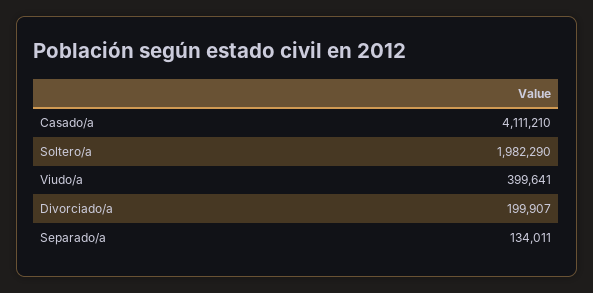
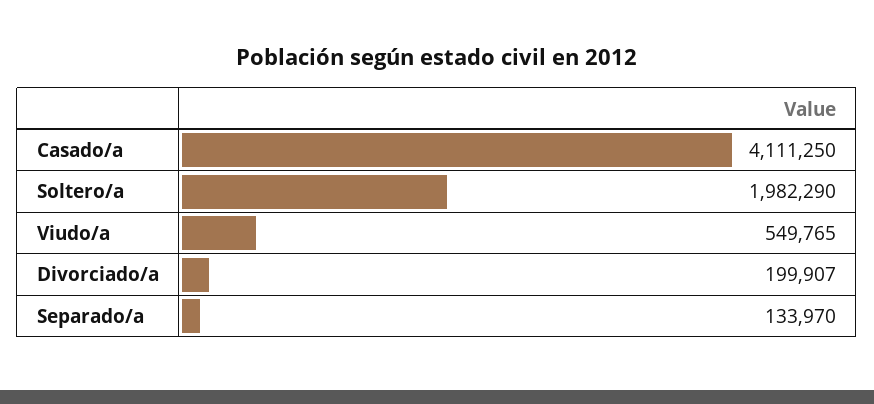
Casado/a: 4111210 -> 4111250
Viudo/a: 399641 -> 549765
Separado/a: 134011 -> 133970

